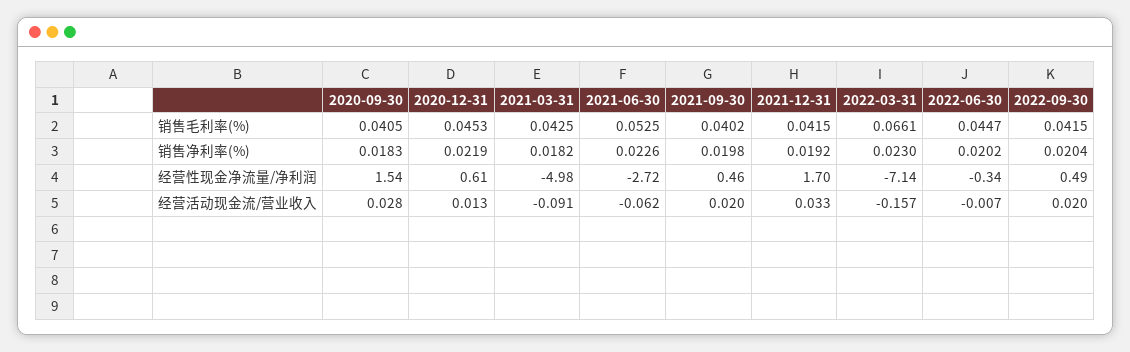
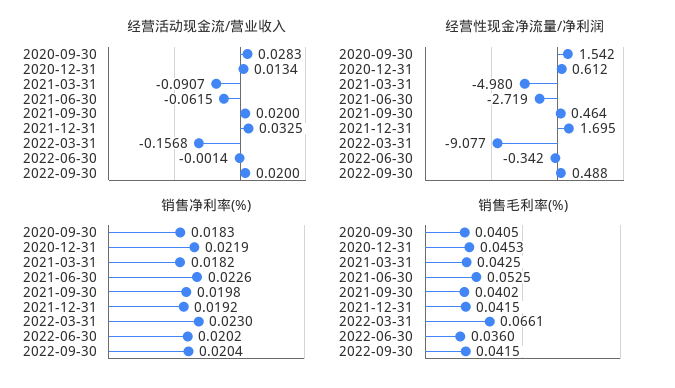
销售毛利率(%), 2022-06-30: 0.0447 -> 0.036
经营性现金净流量/净利润, 2022-03-31: -7.14 -> -9.077
经营活动现金流/营业收入, 2022-06-30: -0.007 -> -0.0014

